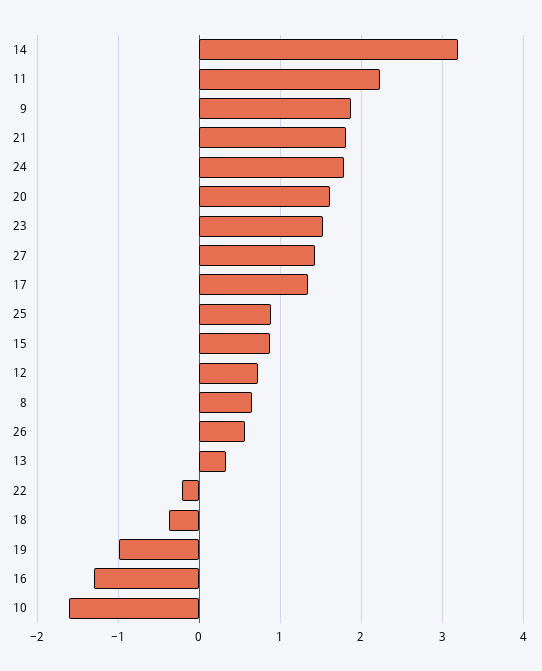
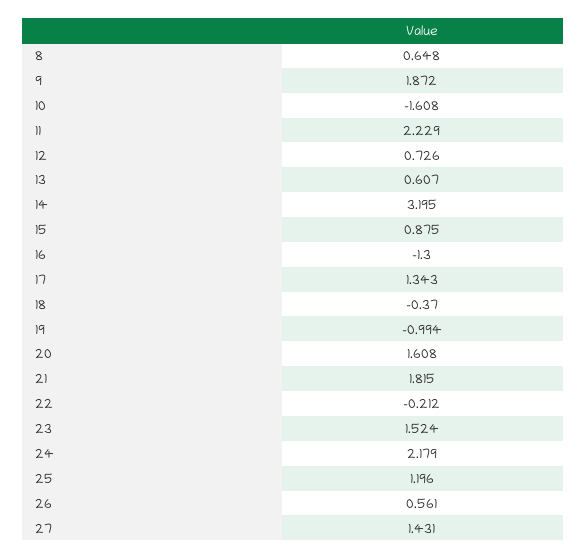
24: 1.8 -> 2.179
25: 0.9 -> 1.196
13: 0.3 -> 0.607

